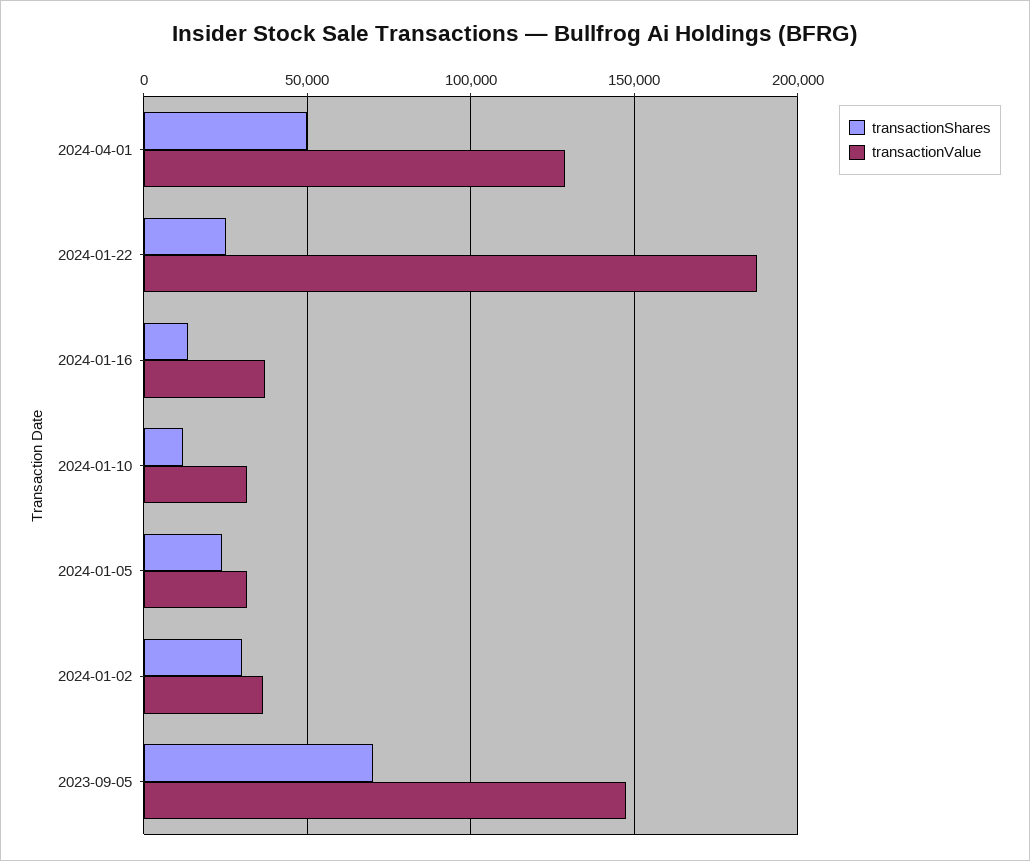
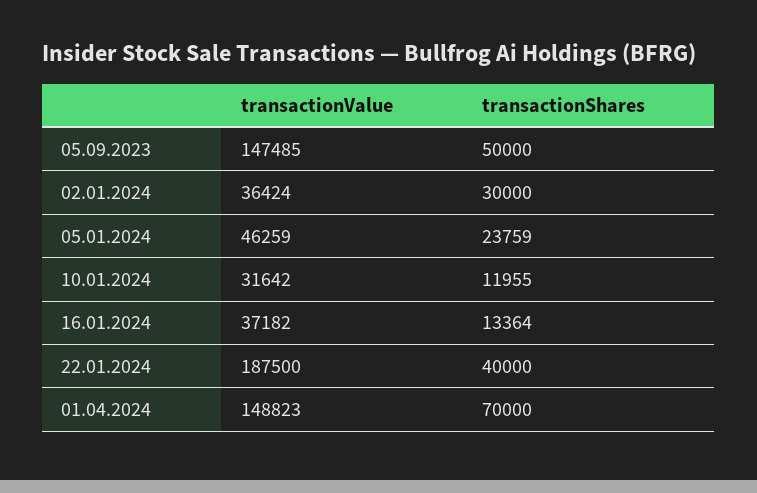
transactionShares, 2024-04-01: 50000 -> 70000
transactionValue, 2024-04-01: 130000 -> 148823
transactionShares, 2024-01-22: 25000 -> 40000
transactionValue, 2024-01-05: 30000 -> 46259
transactionShares, 2023-09-05: 70000 -> 50000

